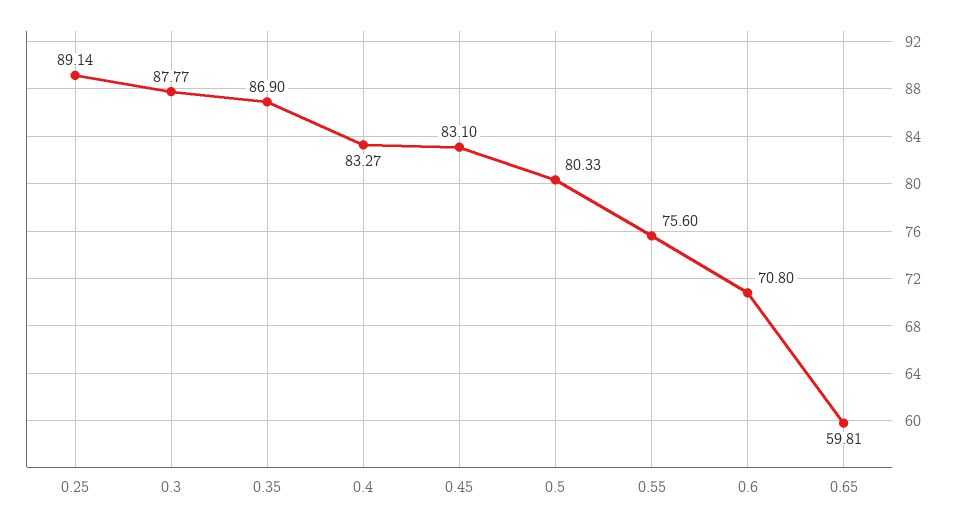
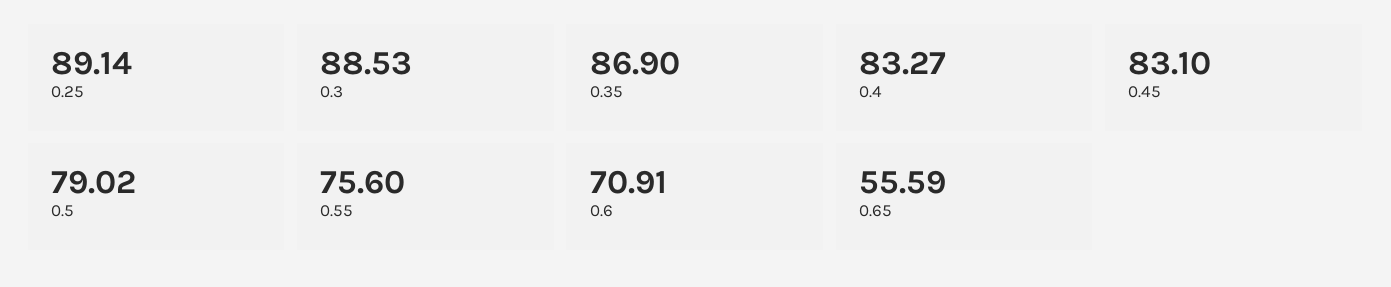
0.3: 87.77 -> 88.53
0.5: 80.33 -> 79.02
0.6: 70.8 -> 70.91
0.65: 59.81 -> 55.59

